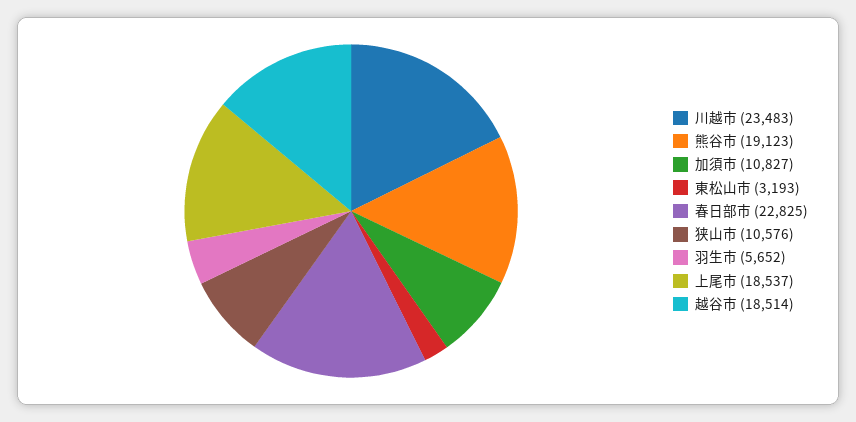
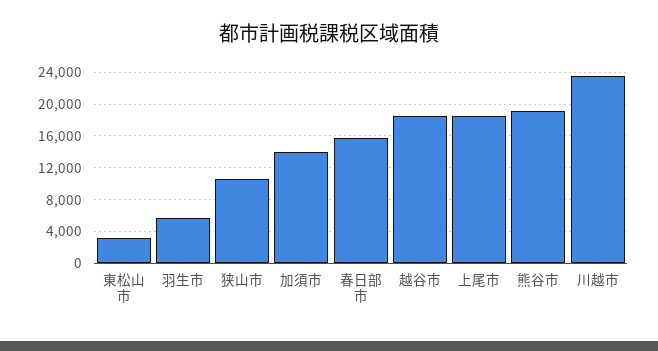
加須市: 10827 -> 14000
春日部市: 22825 -> 16000

